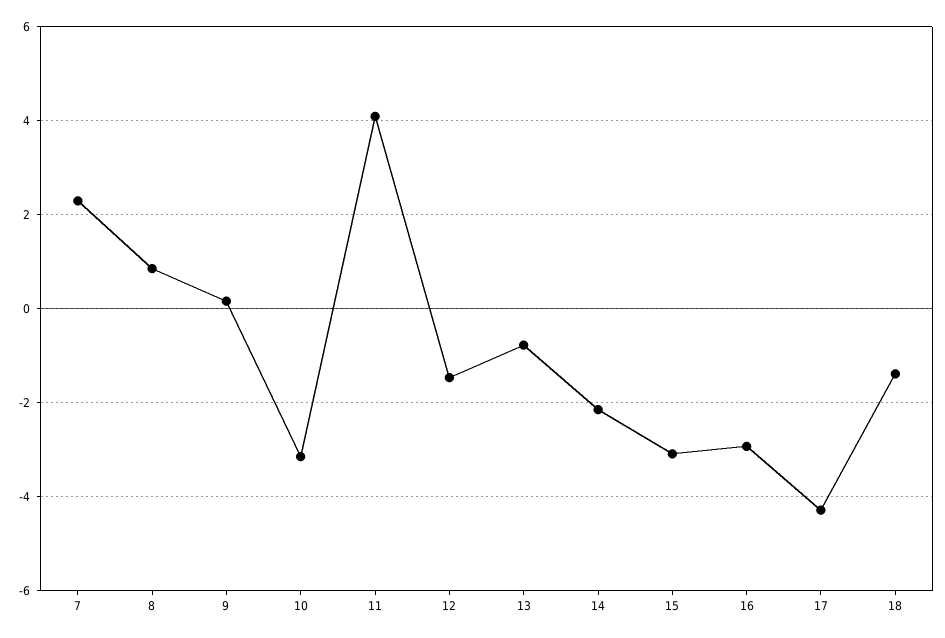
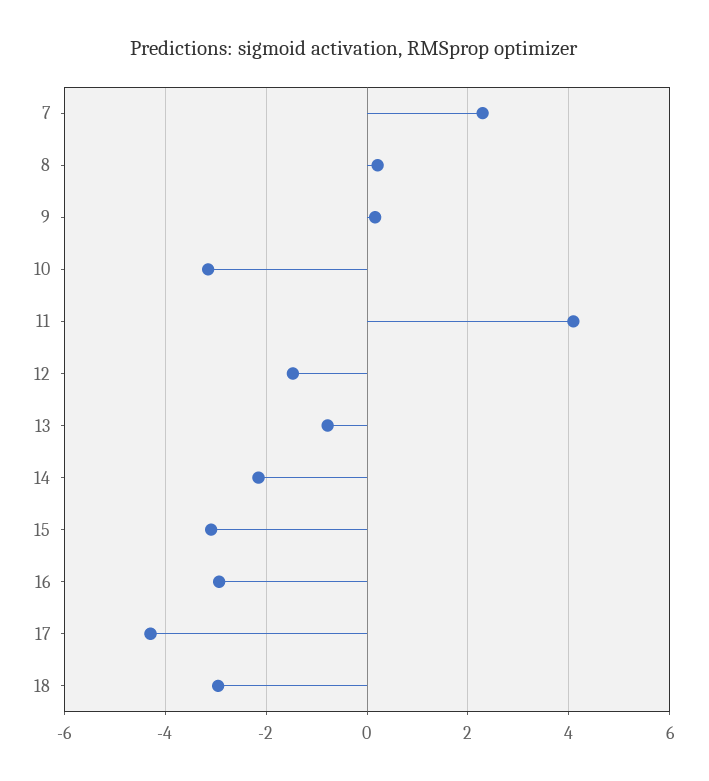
8: 0.8 -> 0.2
18: -1.4 -> -3

